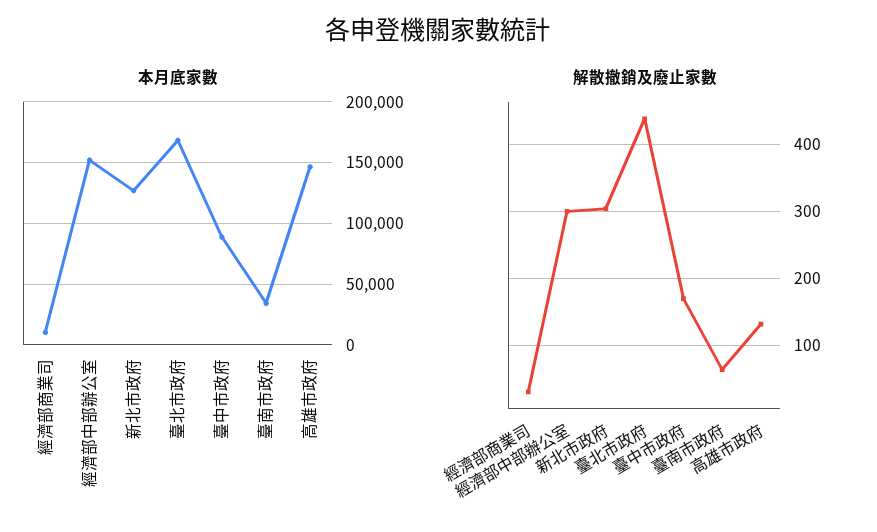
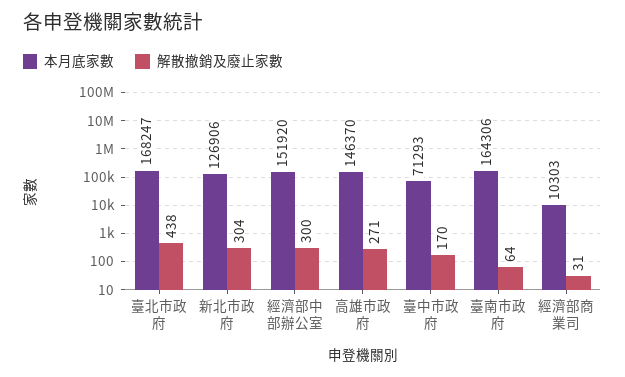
本月底家數, 臺中市政府: 90000 -> 71293
本月底家數, 臺南市政府: 35000 -> 164306
解散撤銷及廢止家數, 高雄市政府: 130 -> 271

